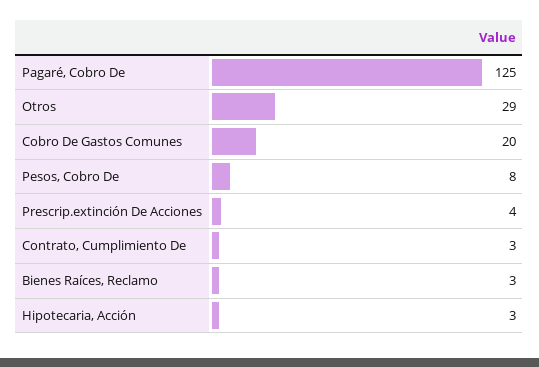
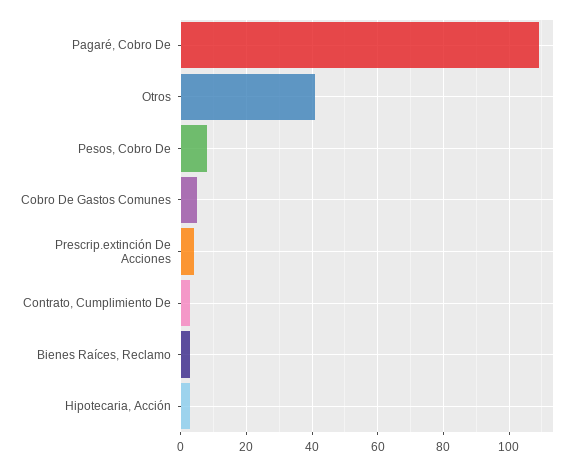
Pagaré, Cobro De: 125 -> 110
Otros: 29 -> 40
Cobro De Gastos Comunes: 20 -> 5

